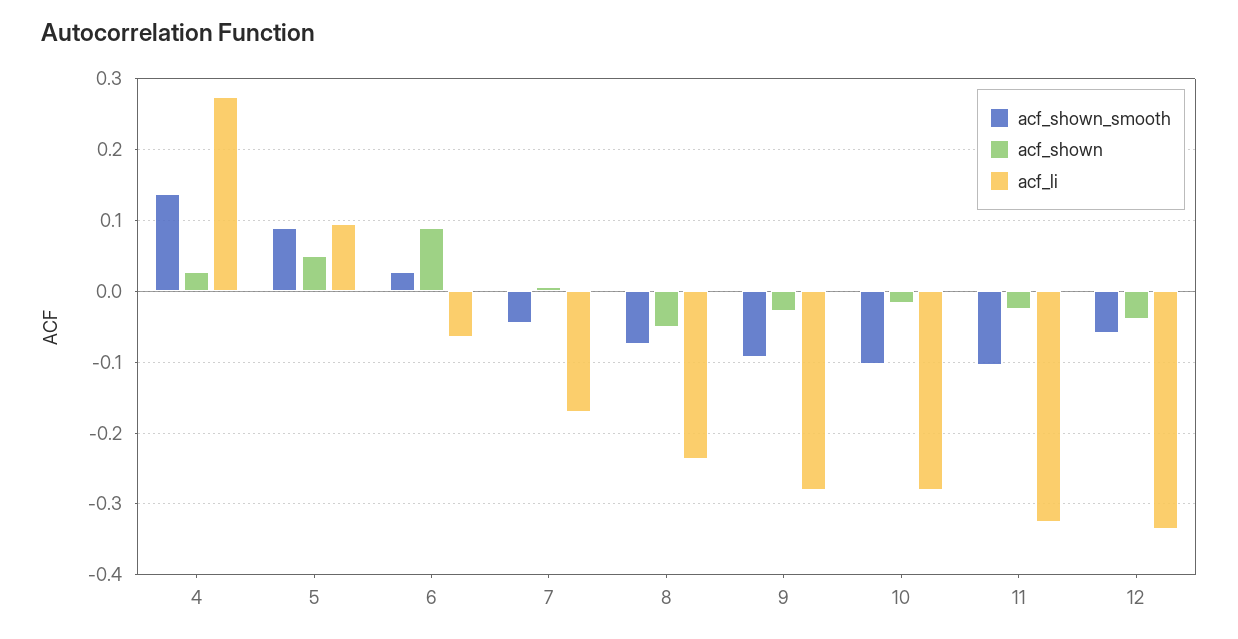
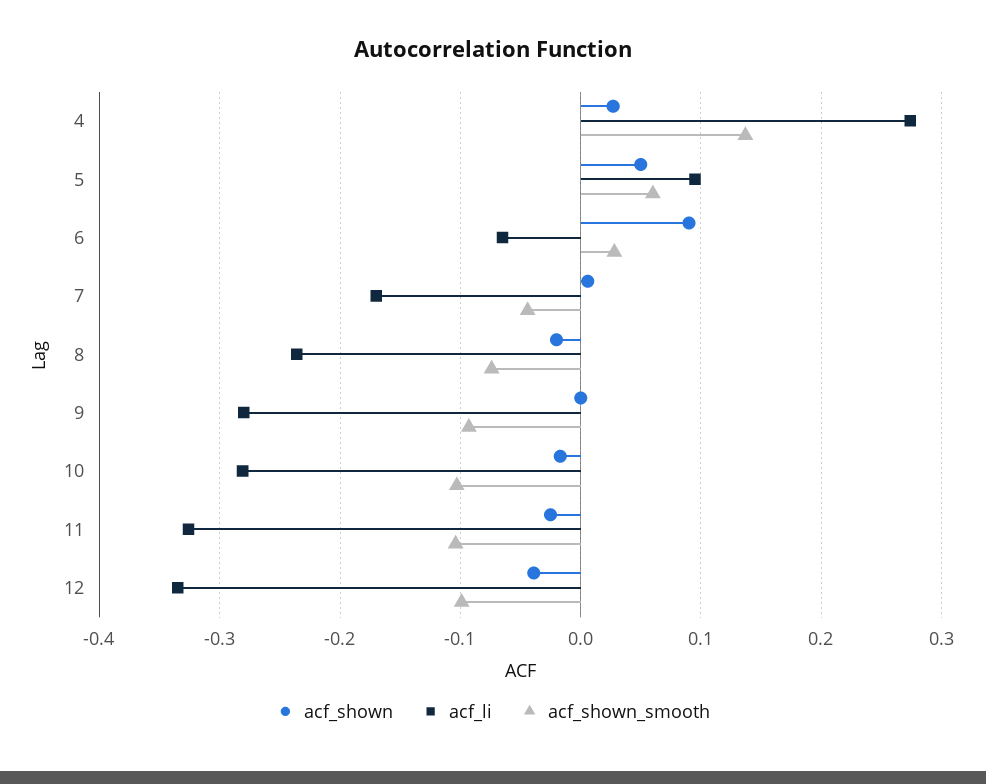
acf_shown_smooth, 5: 0.09 -> 0.06
acf_shown, 8: -0.05 -> -0.02
acf_shown, 9: -0.03 -> 0
acf_shown_smooth, 12: -0.06 -> -0.1

